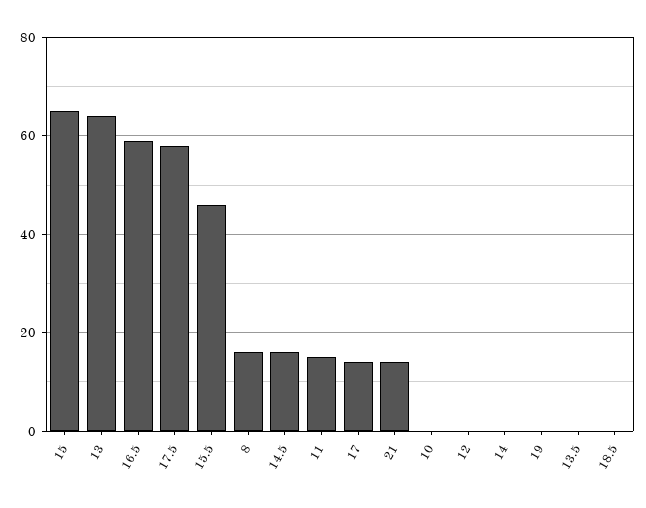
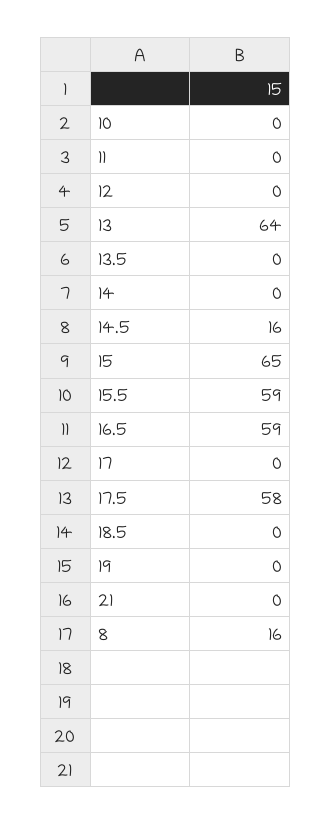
15.5: 45 -> 59
11: 15 -> 0
17: 15 -> 0
21: 15 -> 0

